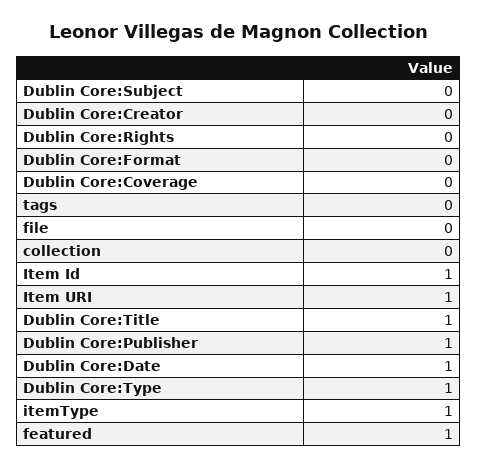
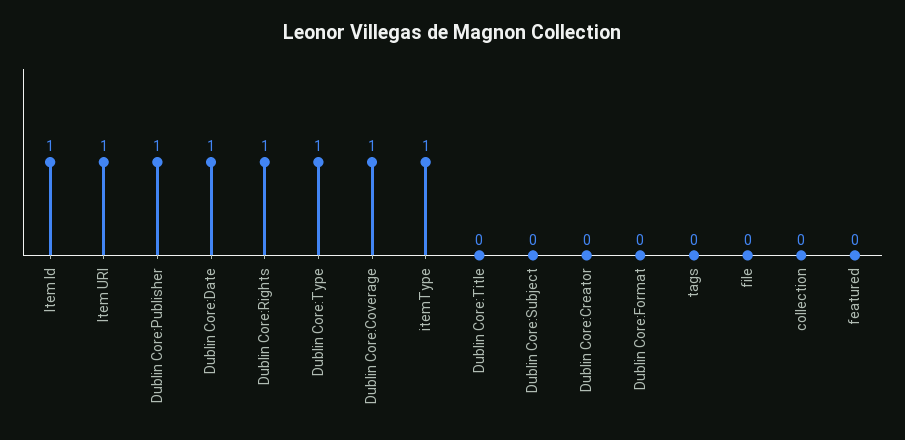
Dublin Core:Rights: 0 -> 1
Dublin Core:Coverage: 0 -> 1
Dublin Core:Title: 1 -> 0
featured: 1 -> 0

